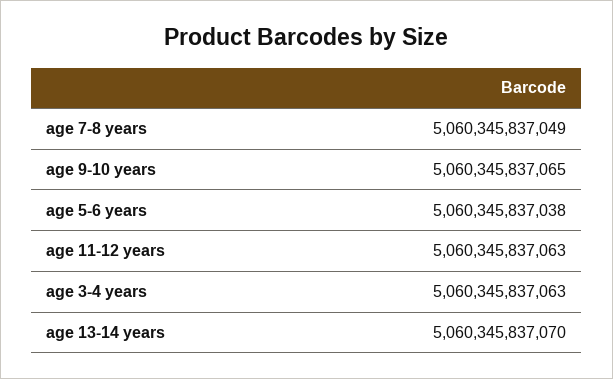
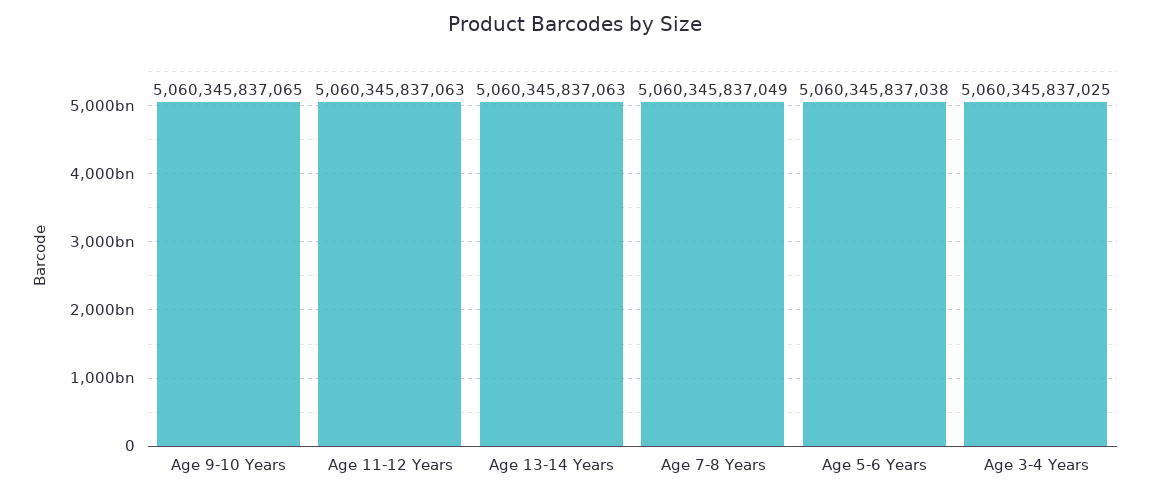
age 3-4 years: 5060345837063 -> 5060345837025
age 13-14 years: 5060345837070 -> 5060345837063

